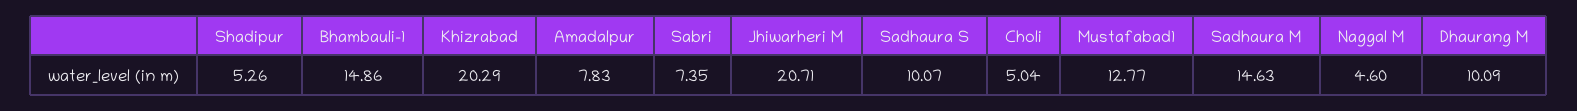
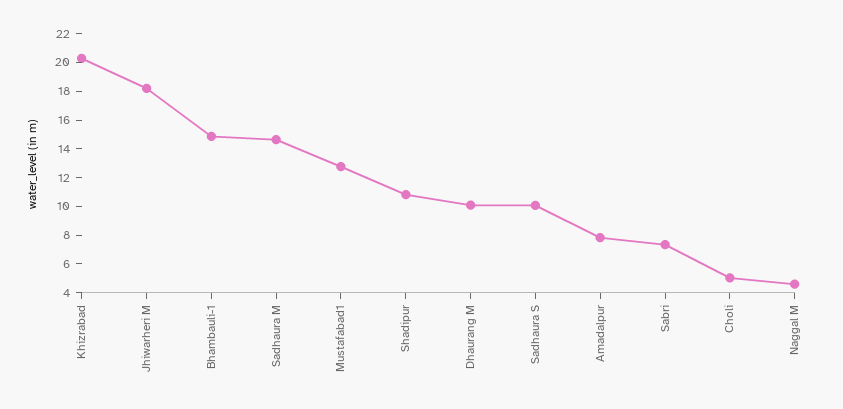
Shadipur: 5.26 -> 11
Jhiwarheri M: 20.71 -> 18

